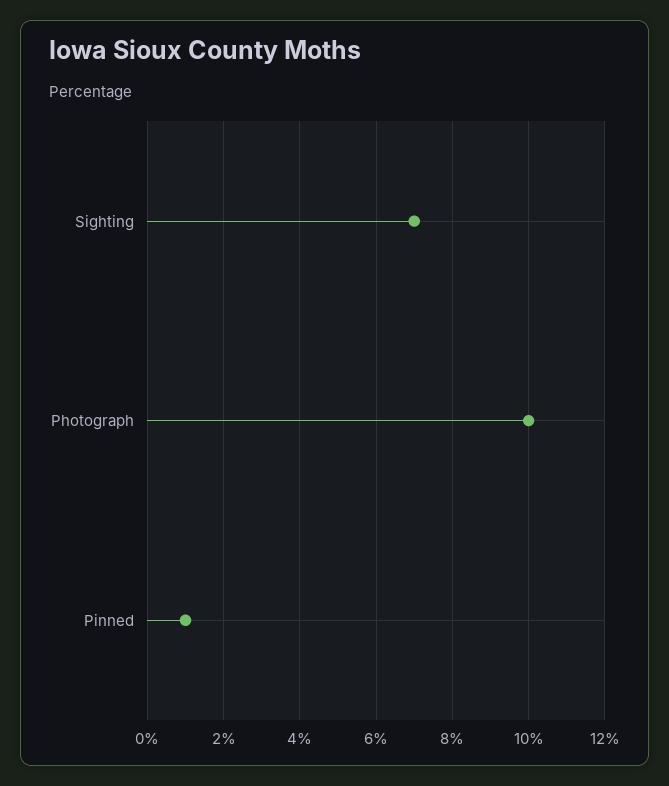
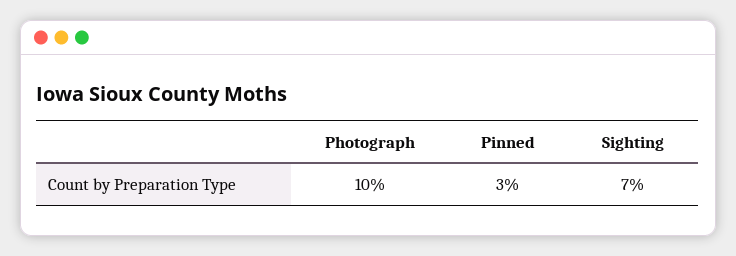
Pinned: 1 -> 3

